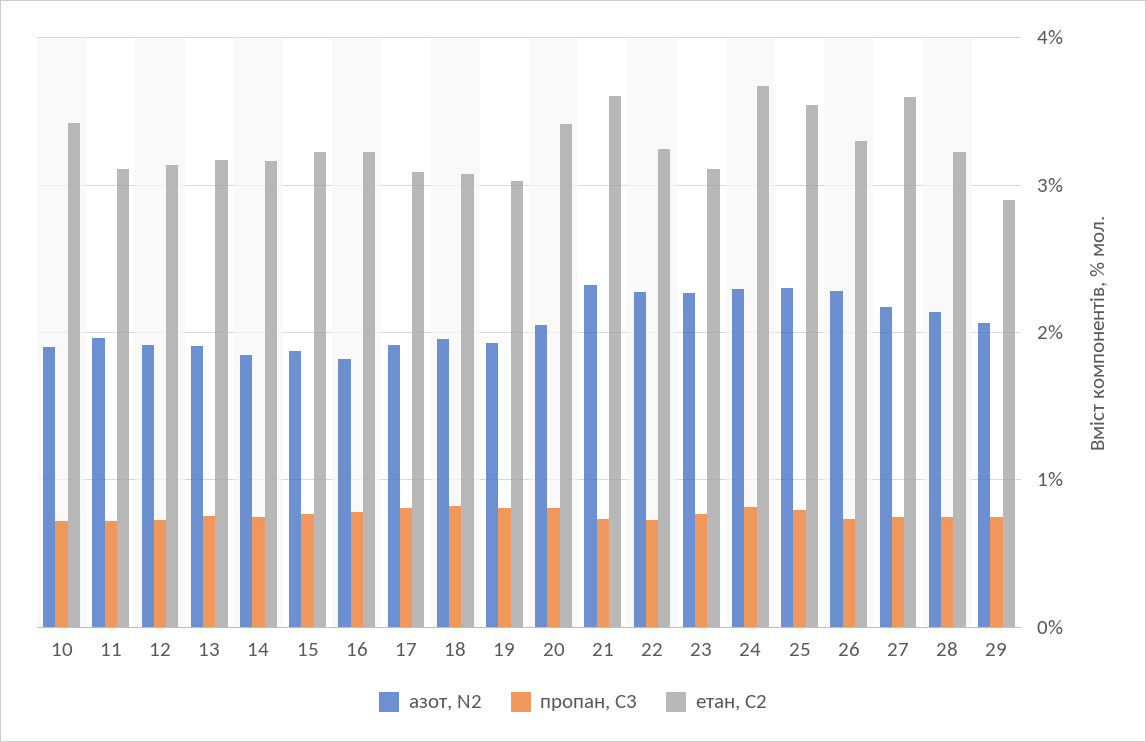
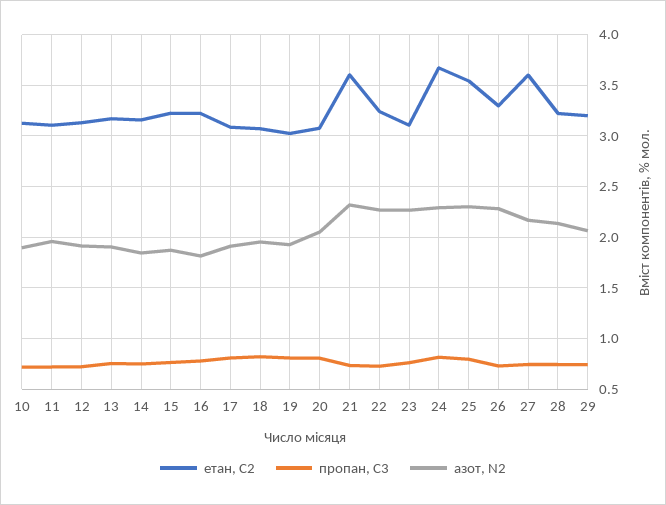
етан, С2, 10: 3.4 -> 3.1
етан, С2, 20: 3.4 -> 3.1
етан, С2, 29: 2.9 -> 3.2

